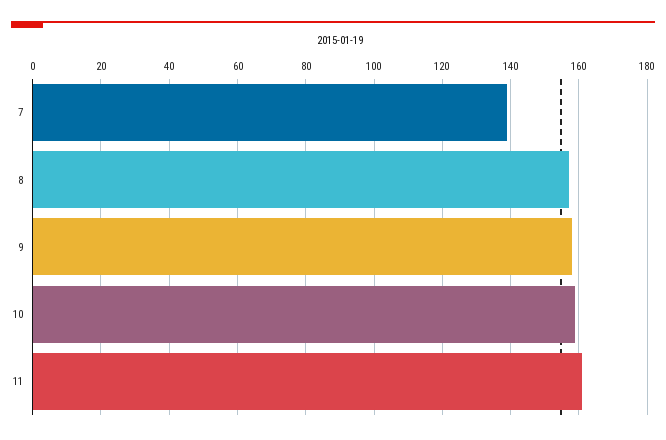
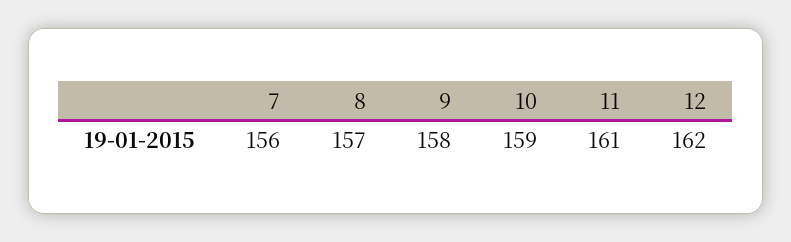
7: 140 -> 156
12: none -> 162

